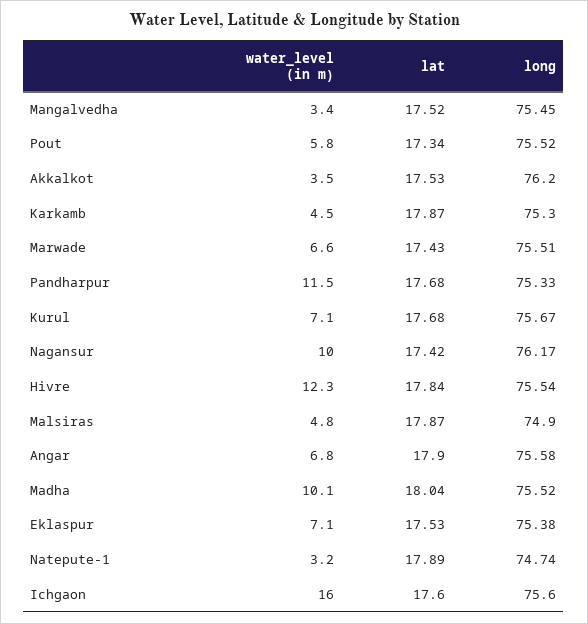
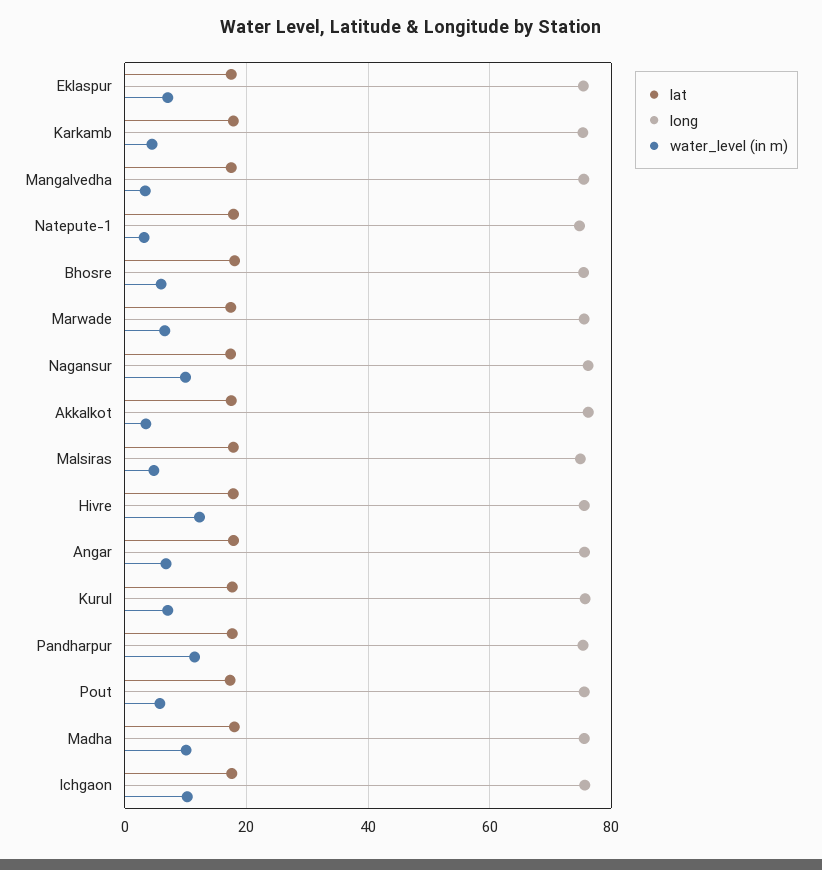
water_level (in m), Ichgaon: 16 -> 10
lat, Bhosre: none -> 18
long, Bhosre: none -> 76
water_level (in m), Bhosre: none -> 6

